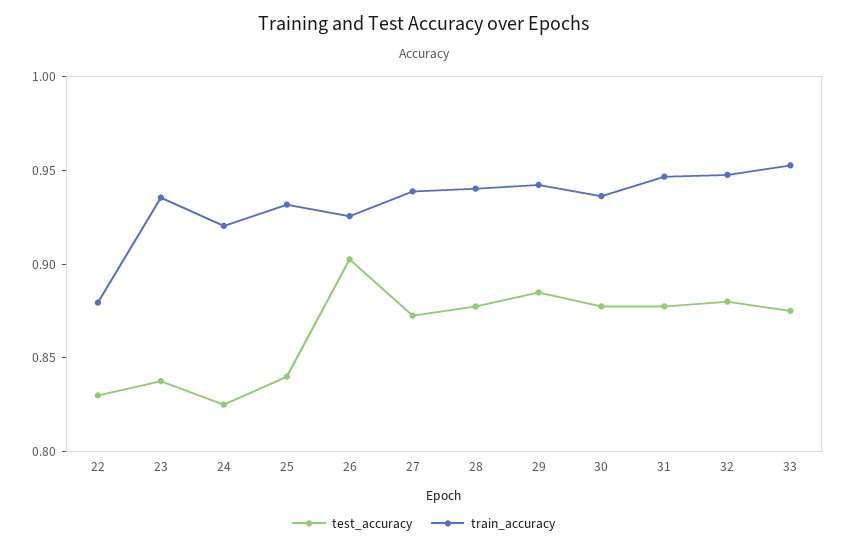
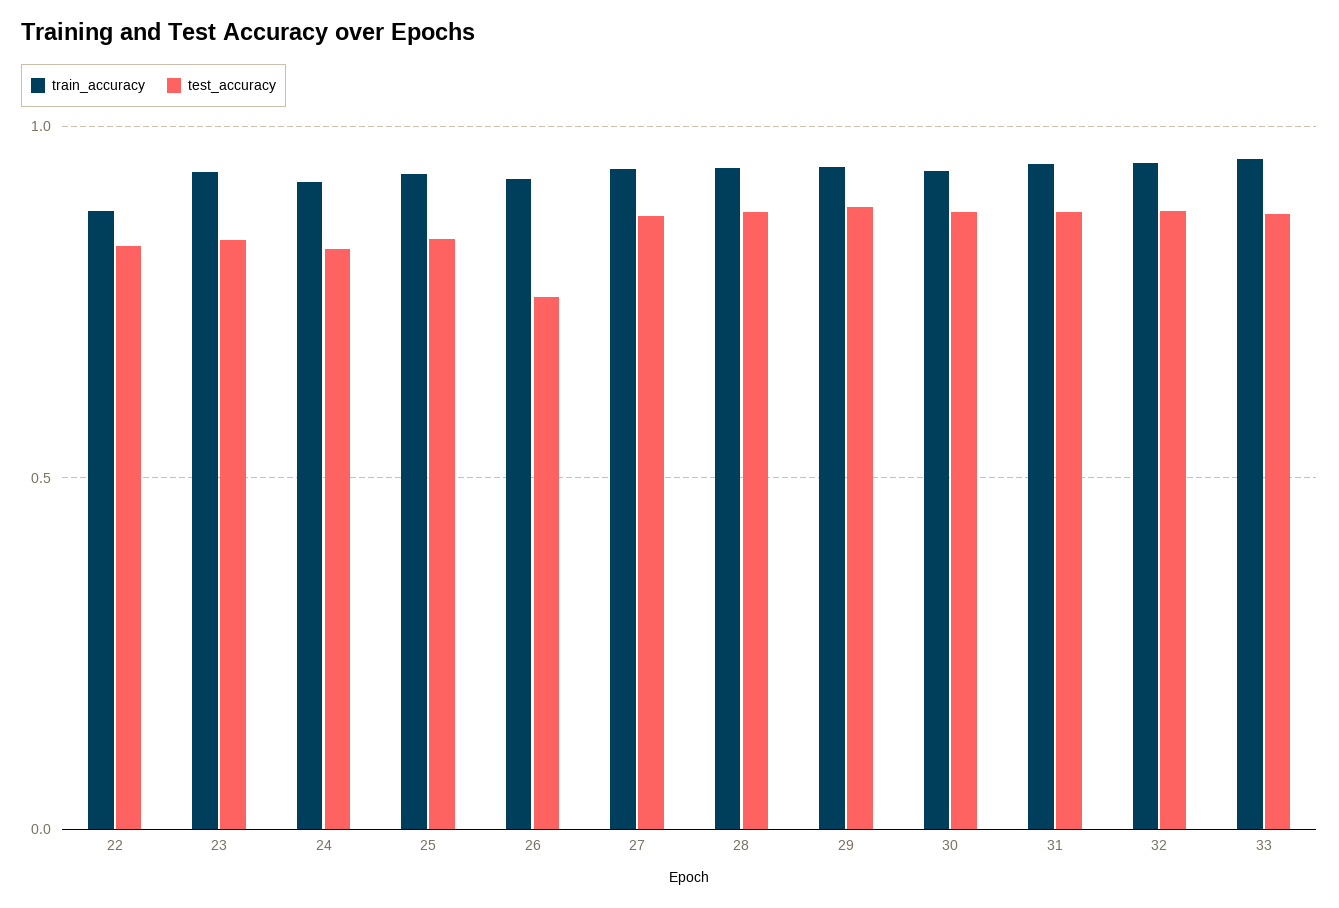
test_accuracy, 26: 0.9 -> 0.75

